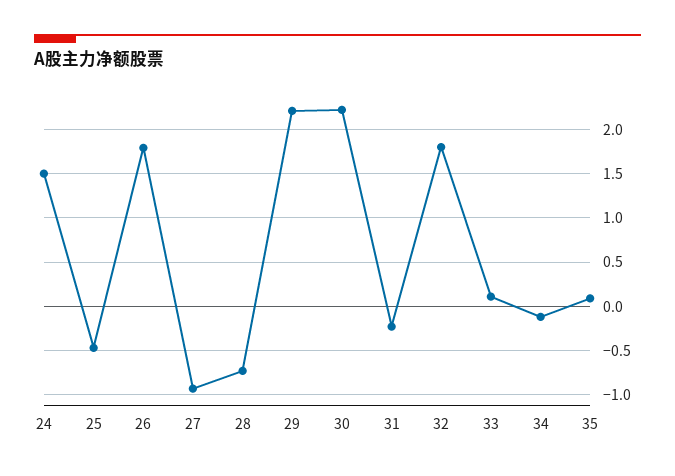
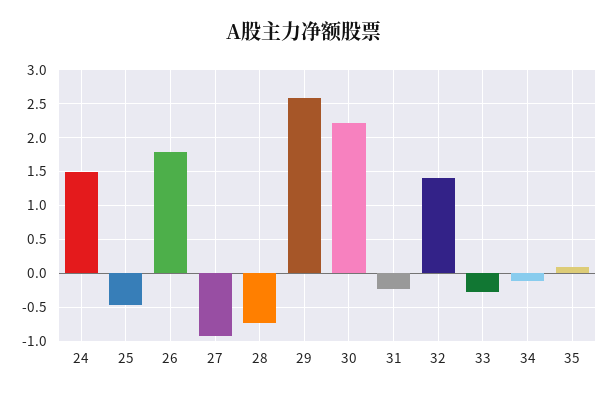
29: 2.2 -> 2.6
32: 1.8 -> 1.4
33: 0.1 -> -0.3

